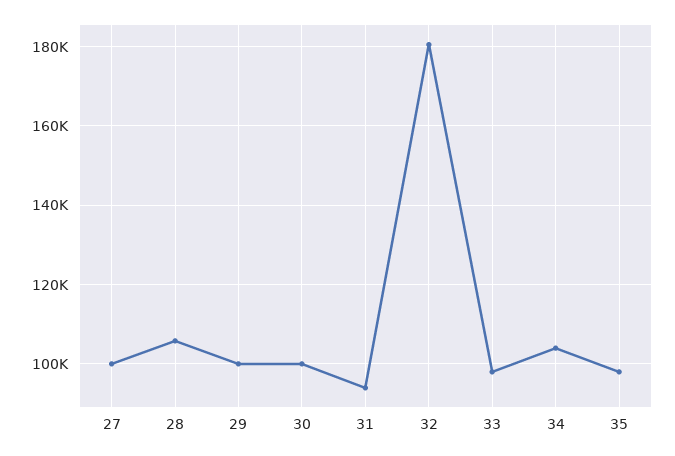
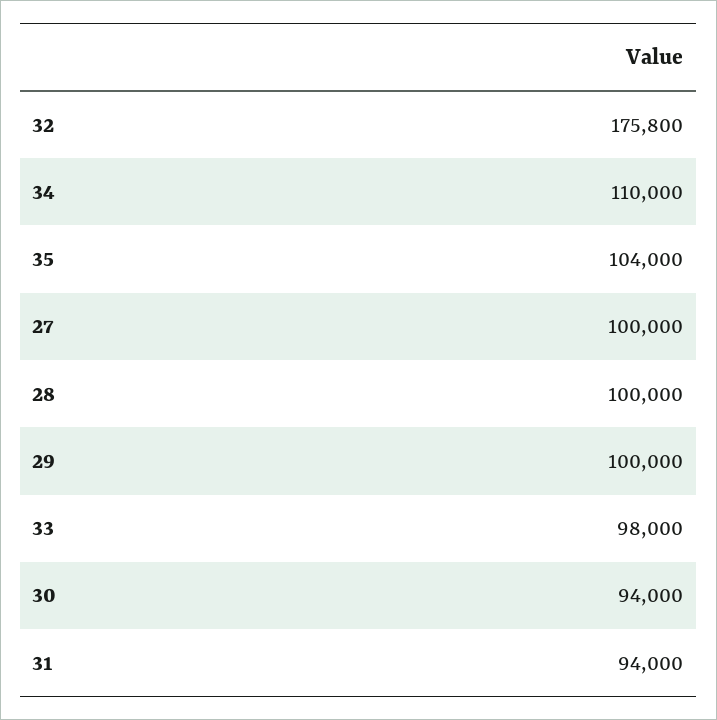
28: 106000 -> 100000
30: 100000 -> 94000
32: 180000 -> 175800
34: 104000 -> 110000
35: 98000 -> 104000

